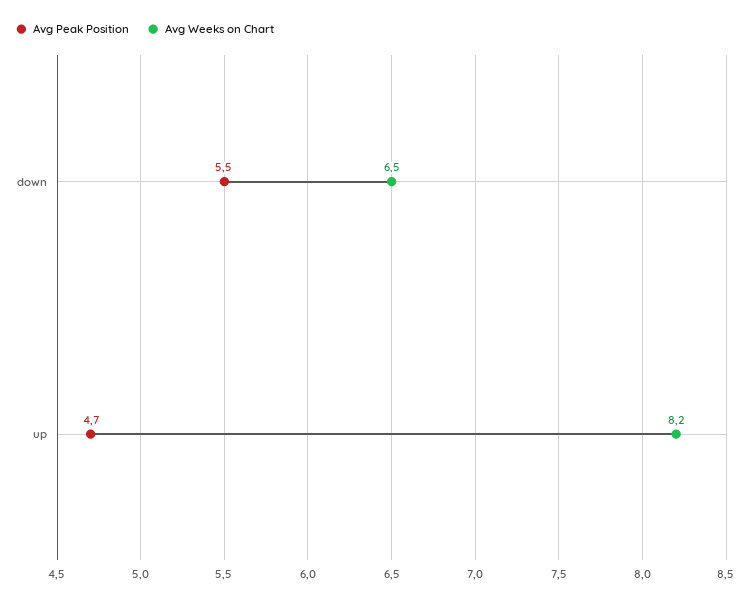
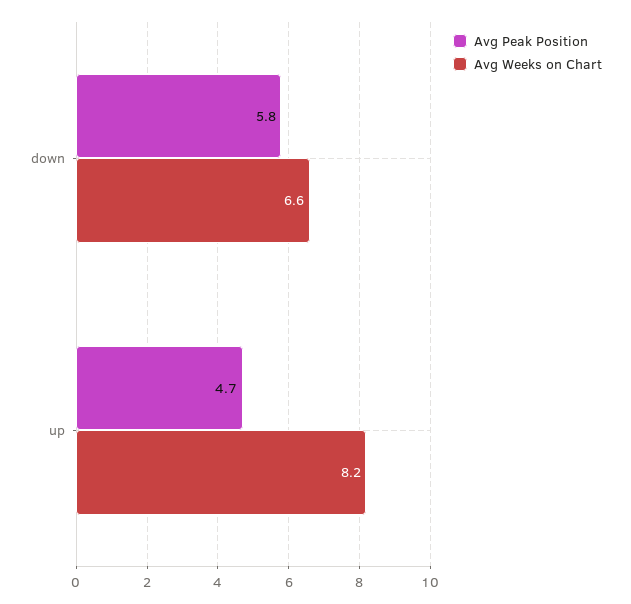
Avg Peak Position, down: 5.5 -> 5.8
Avg Weeks on Chart, down: 6.5 -> 6.6

